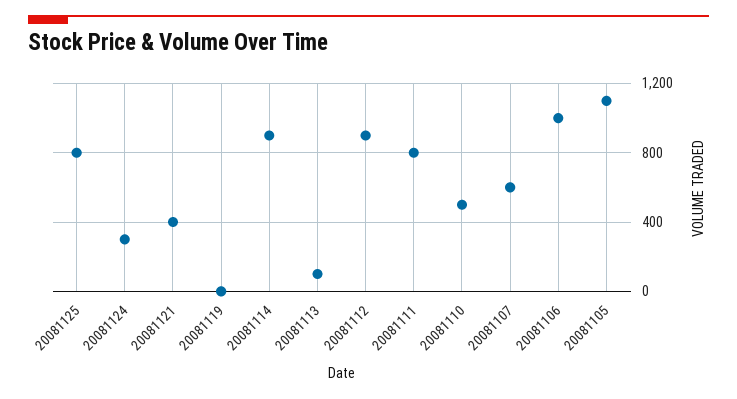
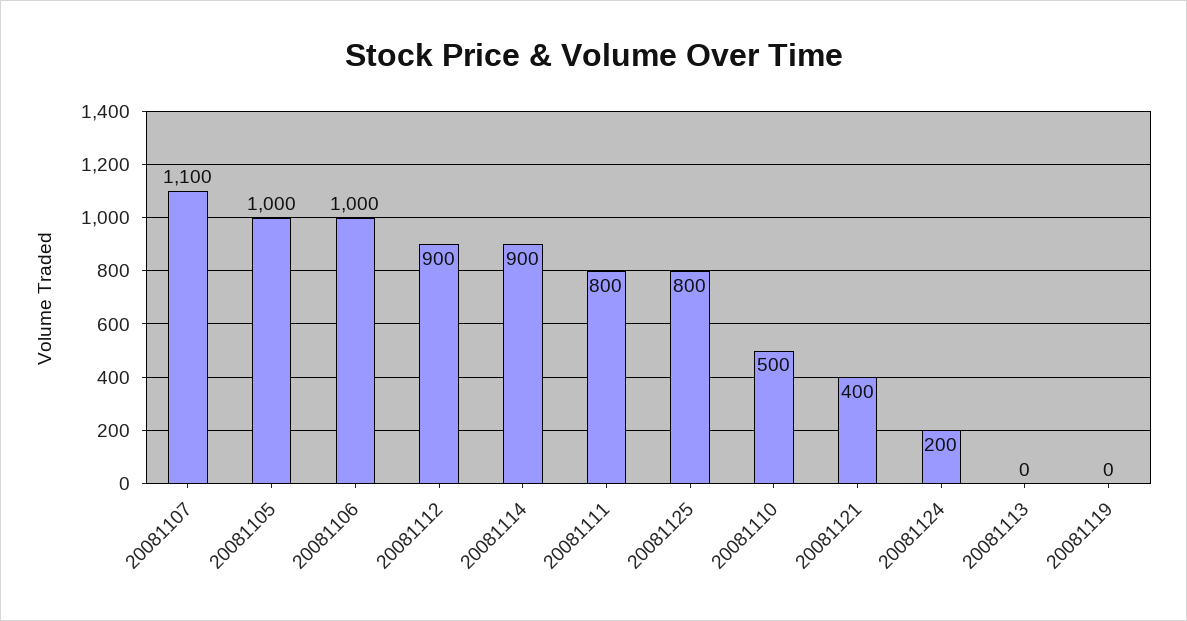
20081124: 300 -> 200
20081113: 100 -> 0
20081107: 600 -> 1100
20081105: 1100 -> 1000

